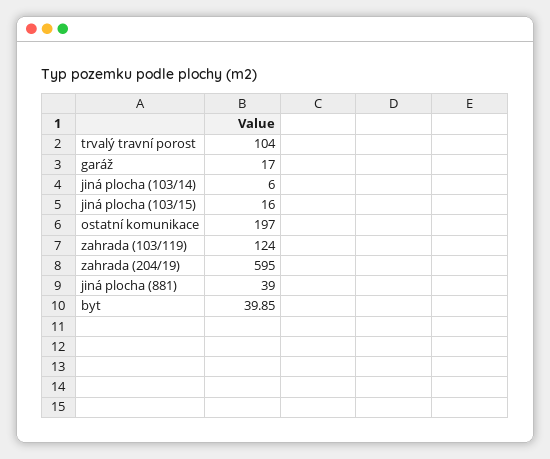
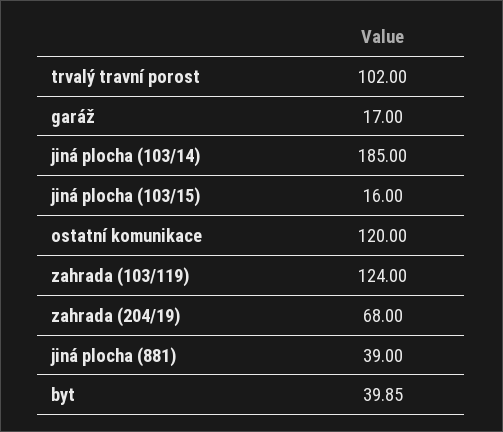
trvalý travní porost: 104 -> 102
jiná plocha (103/14): 6 -> 185
ostatní komunikace: 197 -> 120
zahrada (204/19): 595 -> 68

